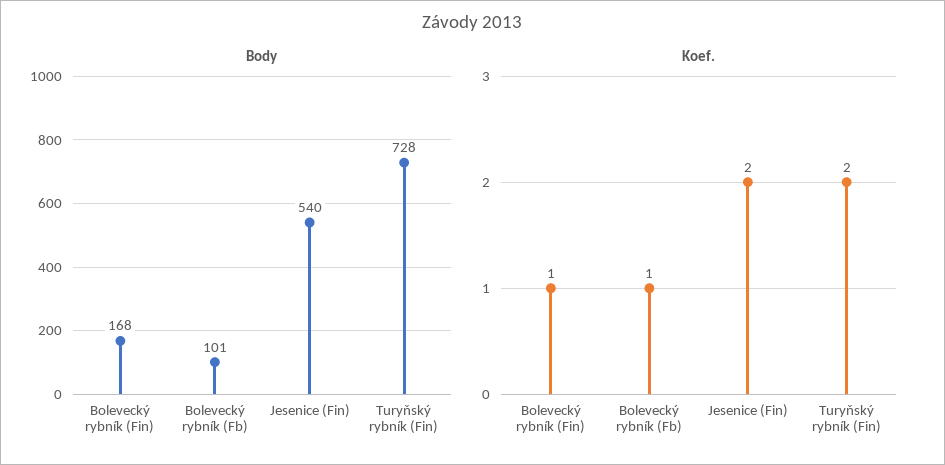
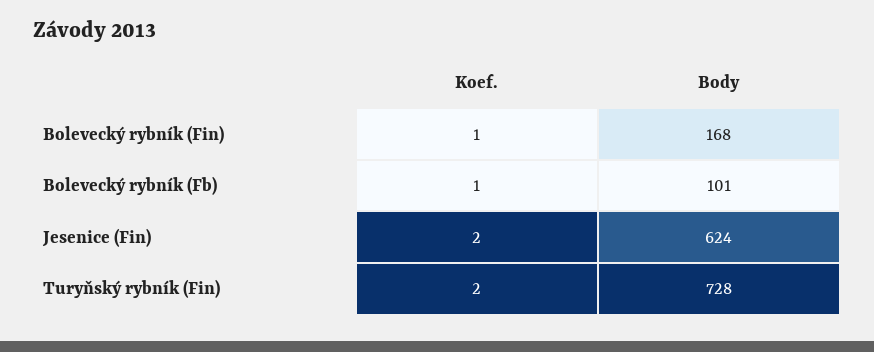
Body, Jesenice (Fin): 540 -> 624

